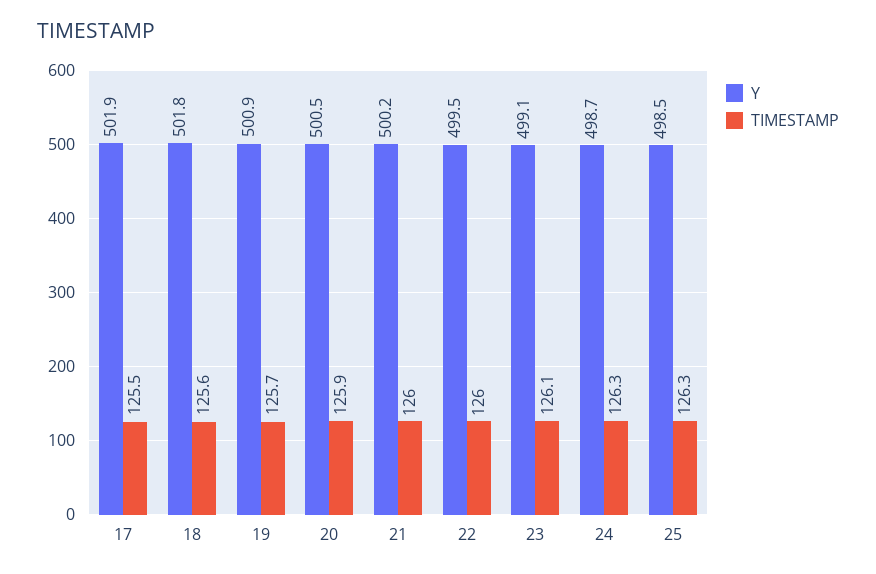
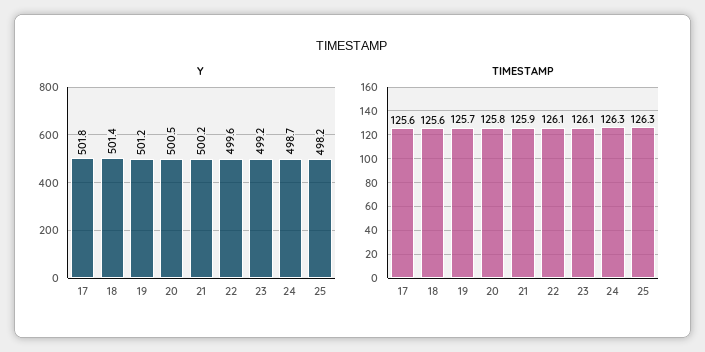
Y, 17: 501.9 -> 501.8
TIMESTAMP, 17: 125.5 -> 125.6
Y, 18: 501.8 -> 501.4
Y, 19: 500.9 -> 501.2
TIMESTAMP, 20: 125.9 -> 125.8
TIMESTAMP, 21: 126 -> 125.9
Y, 22: 499.5 -> 499.6
TIMESTAMP, 22: 126 -> 126.1
Y, 23: 499.1 -> 499.2
Y, 25: 498.5 -> 498.2

